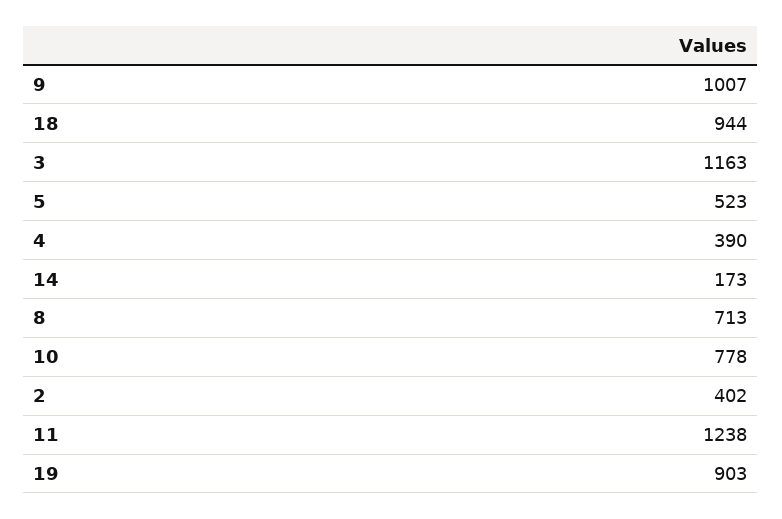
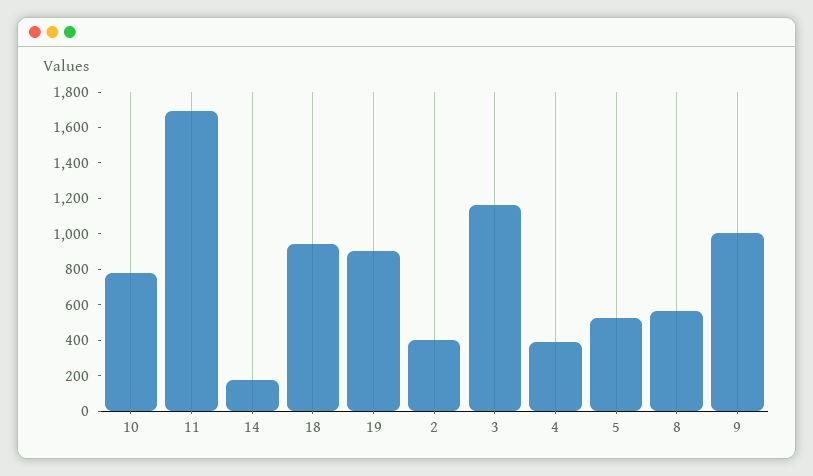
8: 713 -> 550
11: 1238 -> 1700

